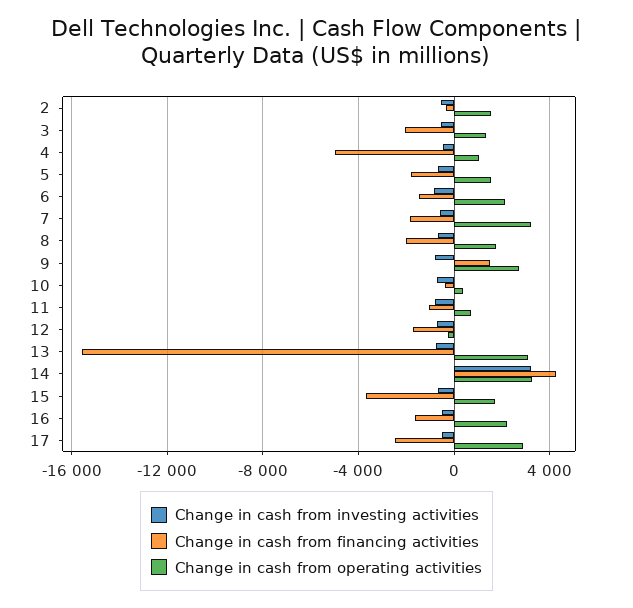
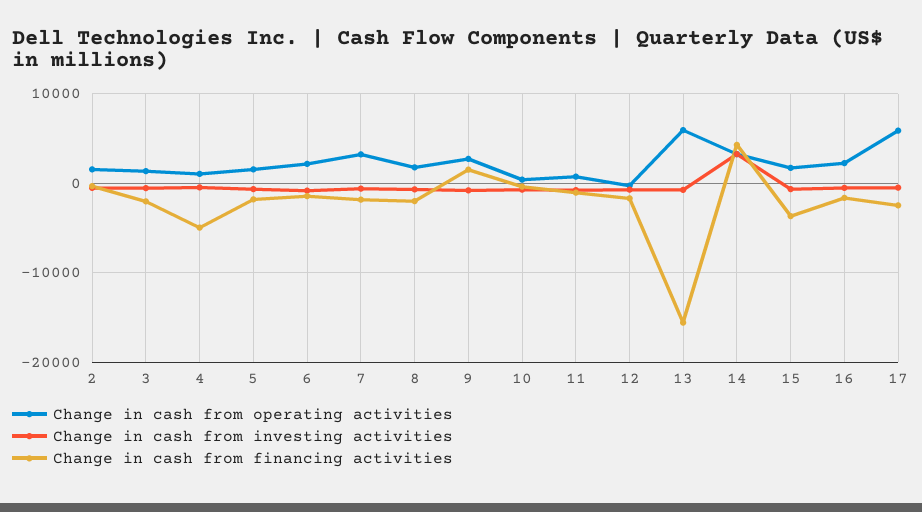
Change in cash from operating activities, 13: 3000 -> 6000
Change in cash from operating activities, 17: 3000 -> 6000

